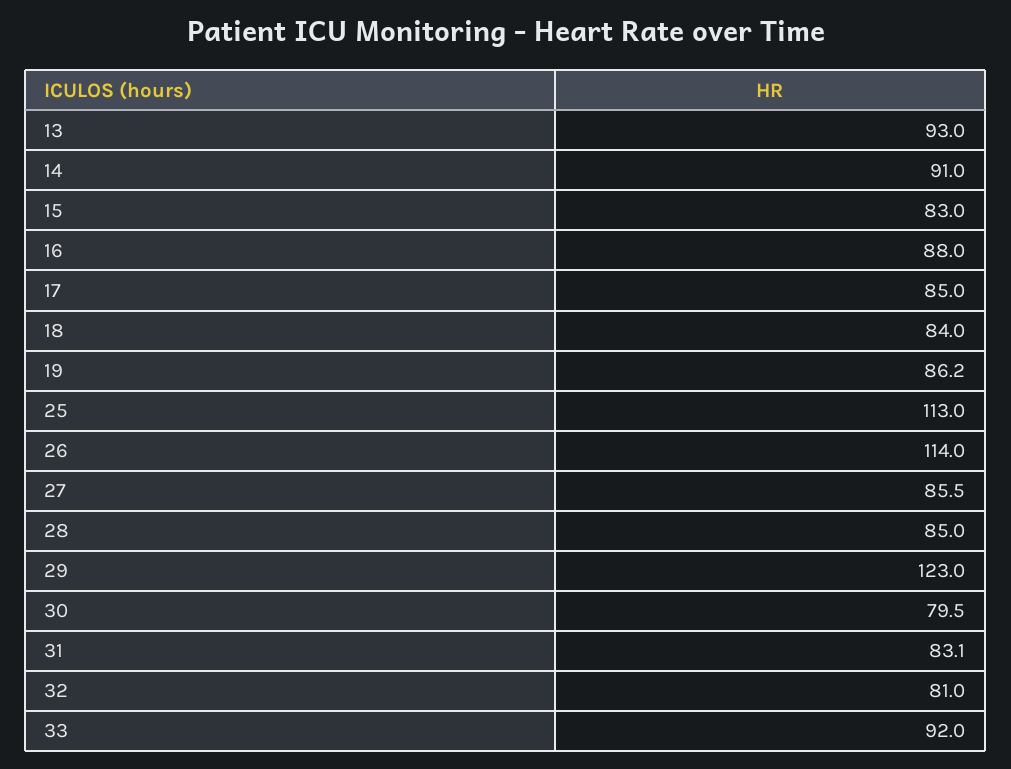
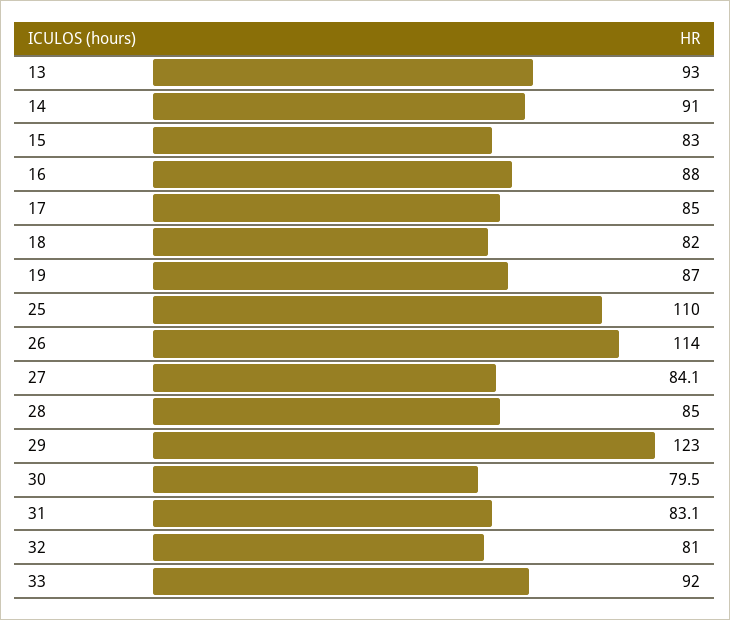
18: 84 -> 82
19: 86.2 -> 87
25: 113 -> 110
27: 85.5 -> 84.1

